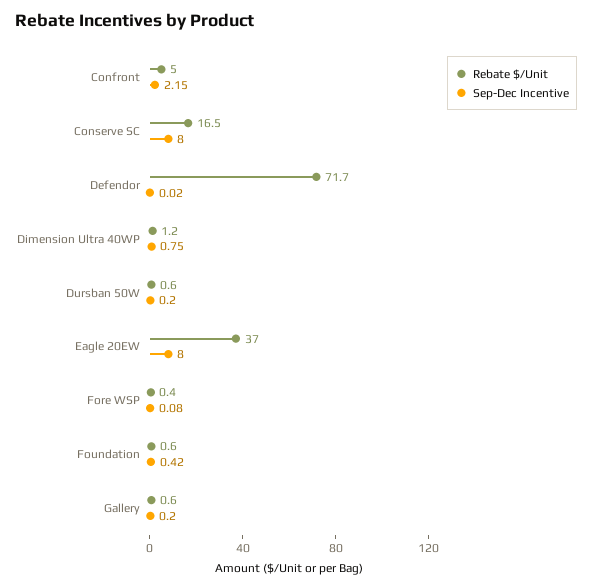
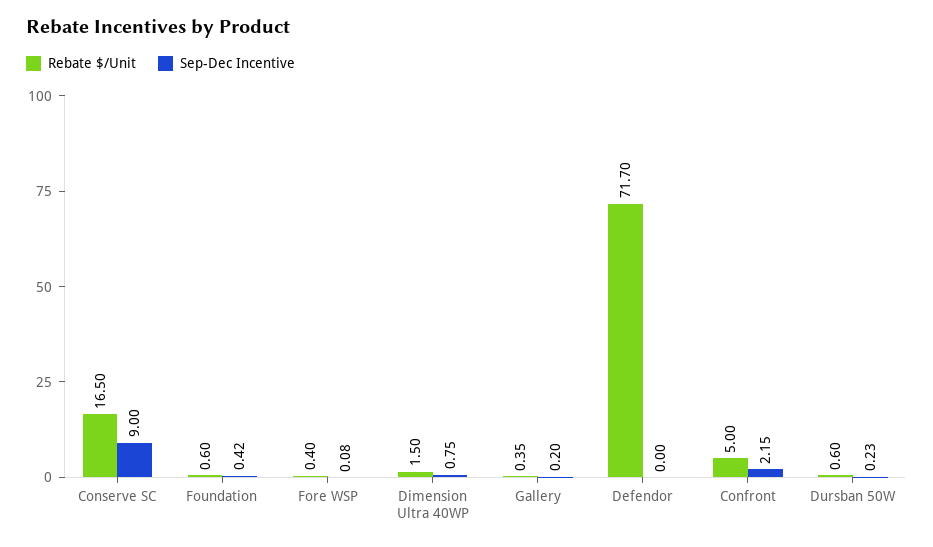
Sep-Dec Incentive, Conserve SC: 8 -> 9
Sep-Dec Incentive, Defendor: 0.02 -> 0
Rebate $/Unit, Dimension Ultra 40WP: 1.2 -> 1.5
Sep-Dec Incentive, Dursban 50W: 0.2 -> 0.23
Rebate $/Unit, Eagle 20EW: 37 -> none
Sep-Dec Incentive, Eagle 20EW: 8 -> none
Rebate $/Unit, Gallery: 0.6 -> 0.35

